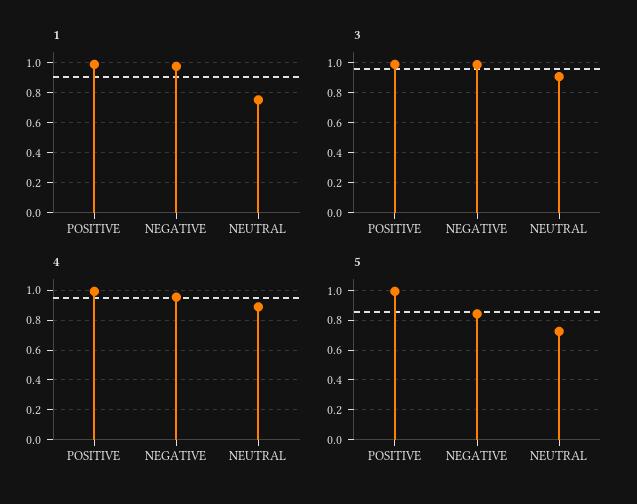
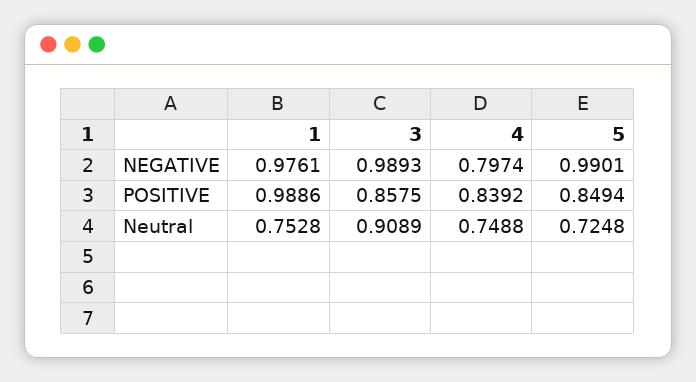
3, POSITIVE: 1 -> 0.8575
4, POSITIVE: 1 -> 0.8392
4, NEGATIVE: 0.95 -> 0.7974
4, NEUTRAL: 0.9 -> 0.7488
5, POSITIVE: 1 -> 0.8494
5, NEGATIVE: 0.85 -> 0.9901

